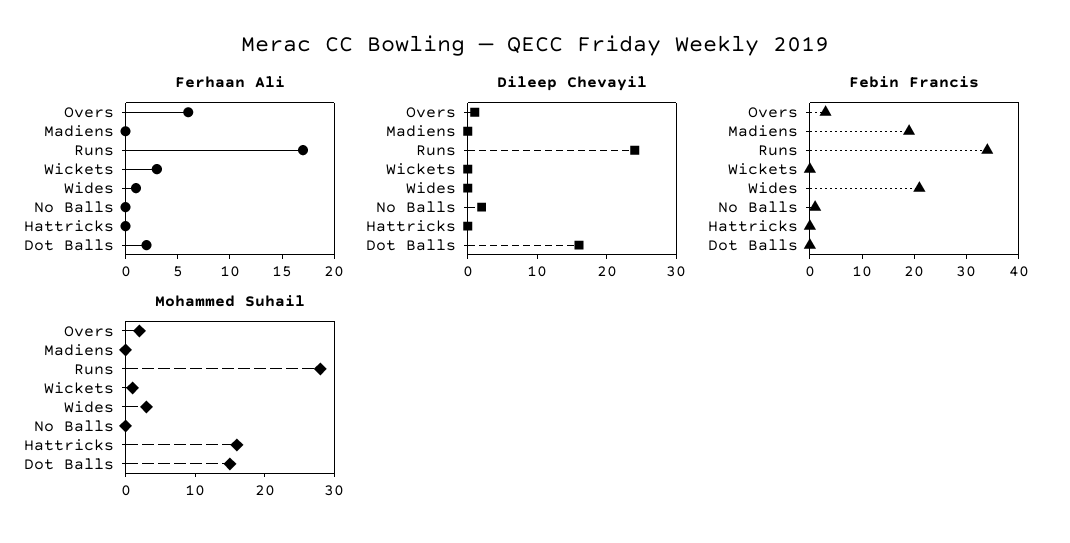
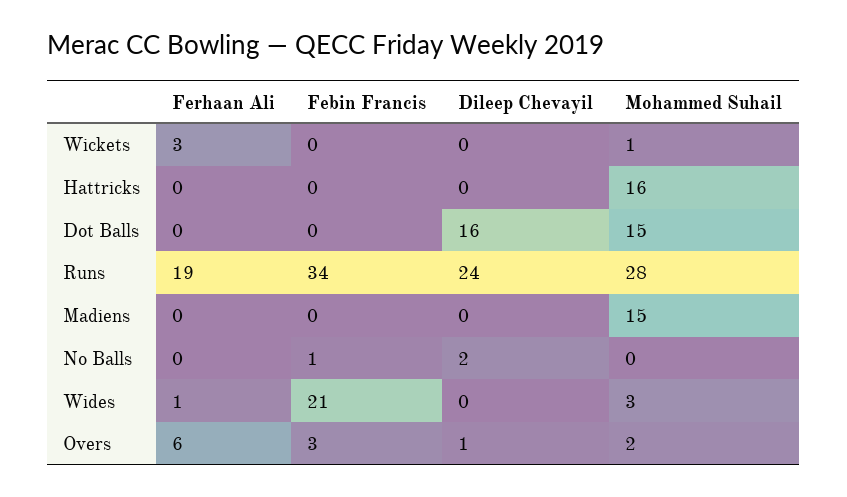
Ferhaan Ali, Runs: 17 -> 19
Ferhaan Ali, Dot Balls: 2 -> 0
Febin Francis, Madiens: 20 -> 0
Mohammed Suhail, Madiens: 0 -> 15

